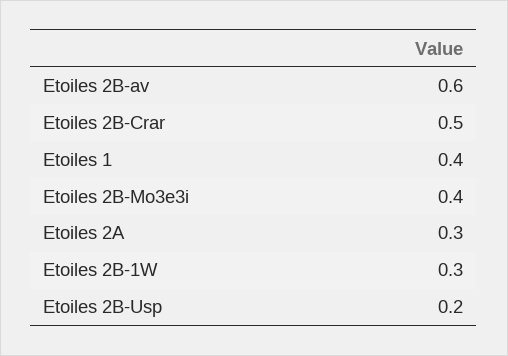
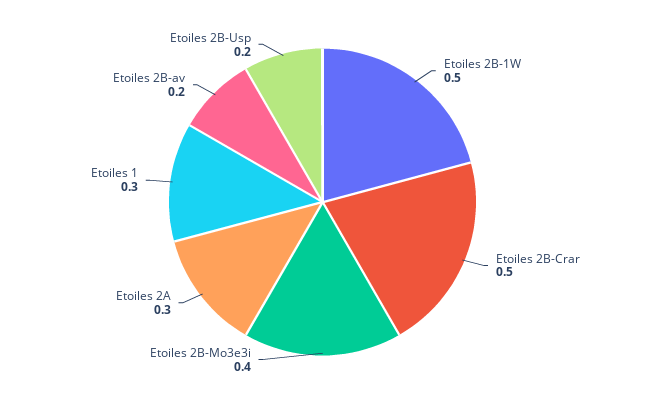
Etoiles 2B-av: 0.6 -> 0.2
Etoiles 1: 0.4 -> 0.3
Etoiles 2B-1W: 0.3 -> 0.5

